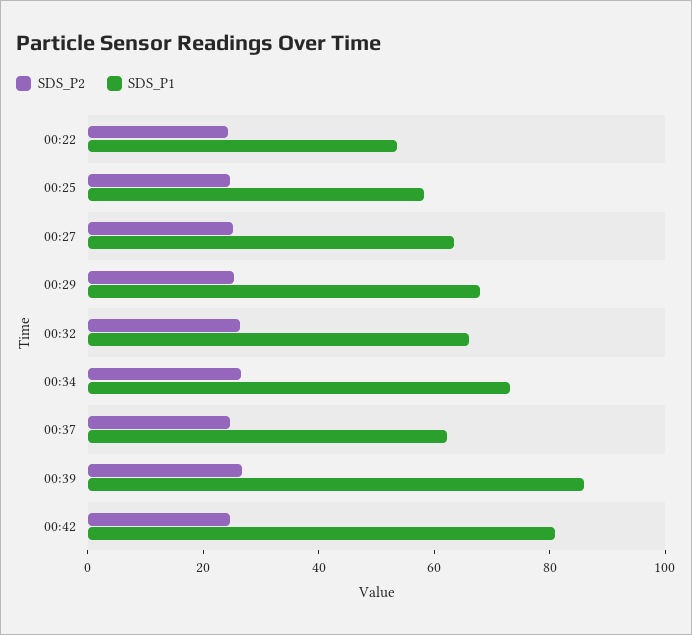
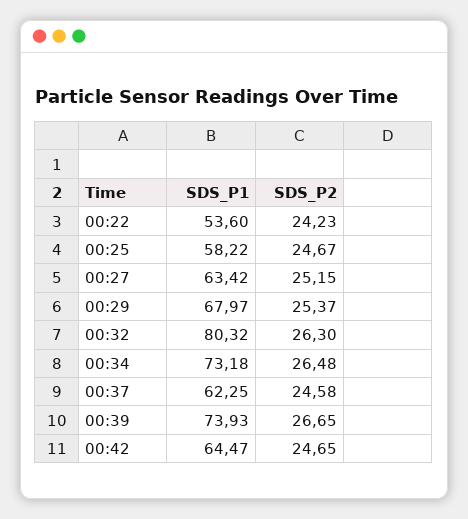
SDS_P1, 00:32: 65 -> 80.32
SDS_P1, 00:39: 85 -> 73.93
SDS_P1, 00:42: 80 -> 64.47

